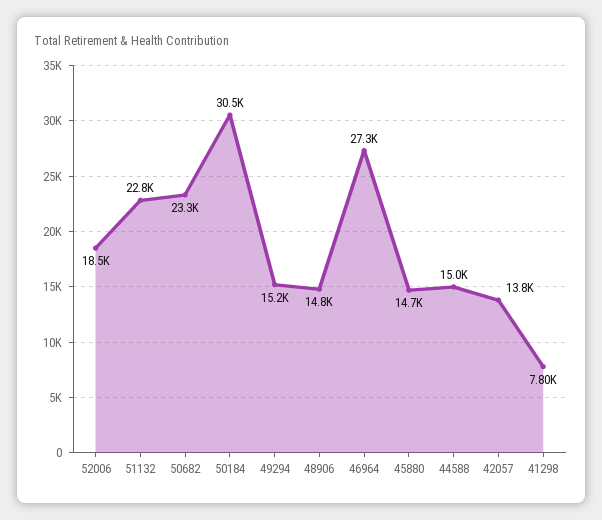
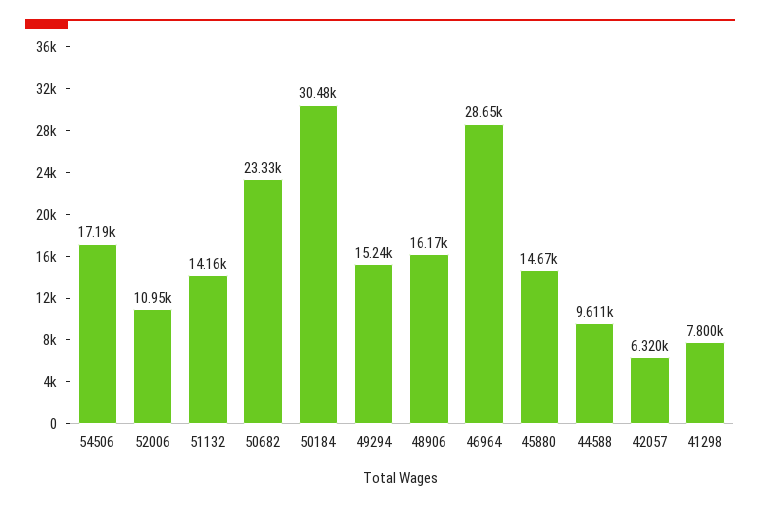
52006: 18500 -> 10950
51132: 22800 -> 14160
48906: 14800 -> 16170
46964: 27300 -> 28650
44588: 15000 -> 9611
42057: 13800 -> 6320
54506: none -> 17190

